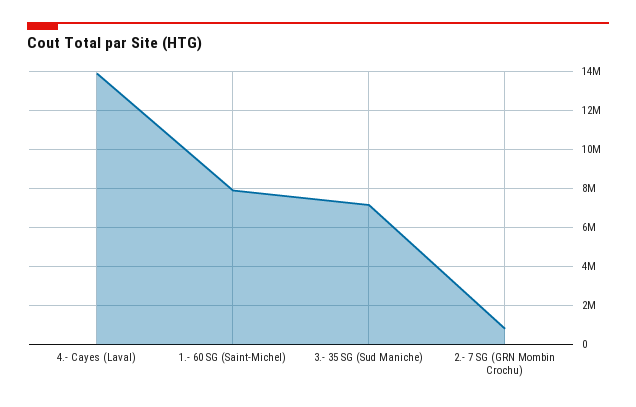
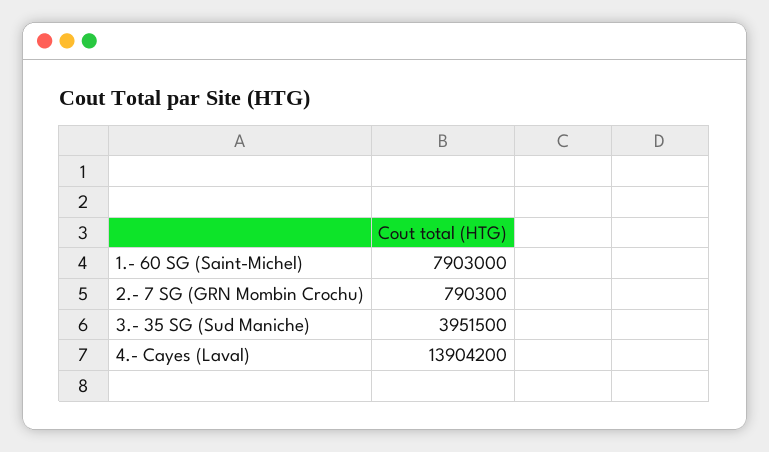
3.- 35 SG (Sud Maniche): 7000000 -> 3951500

